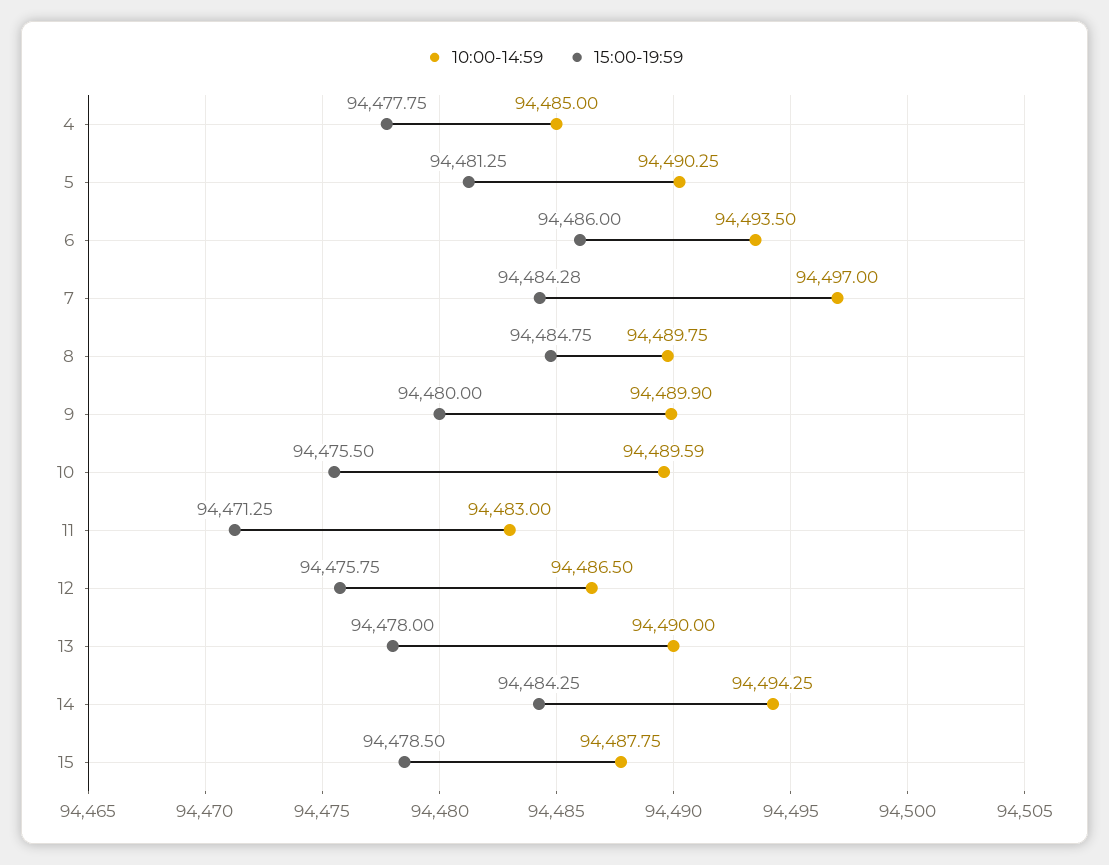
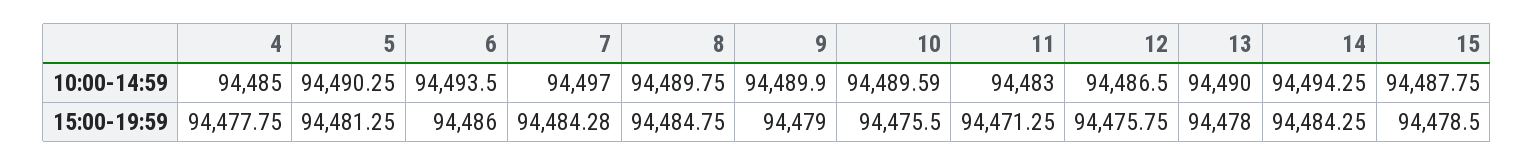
15:00-19:59, 9: 94480 -> 94479

